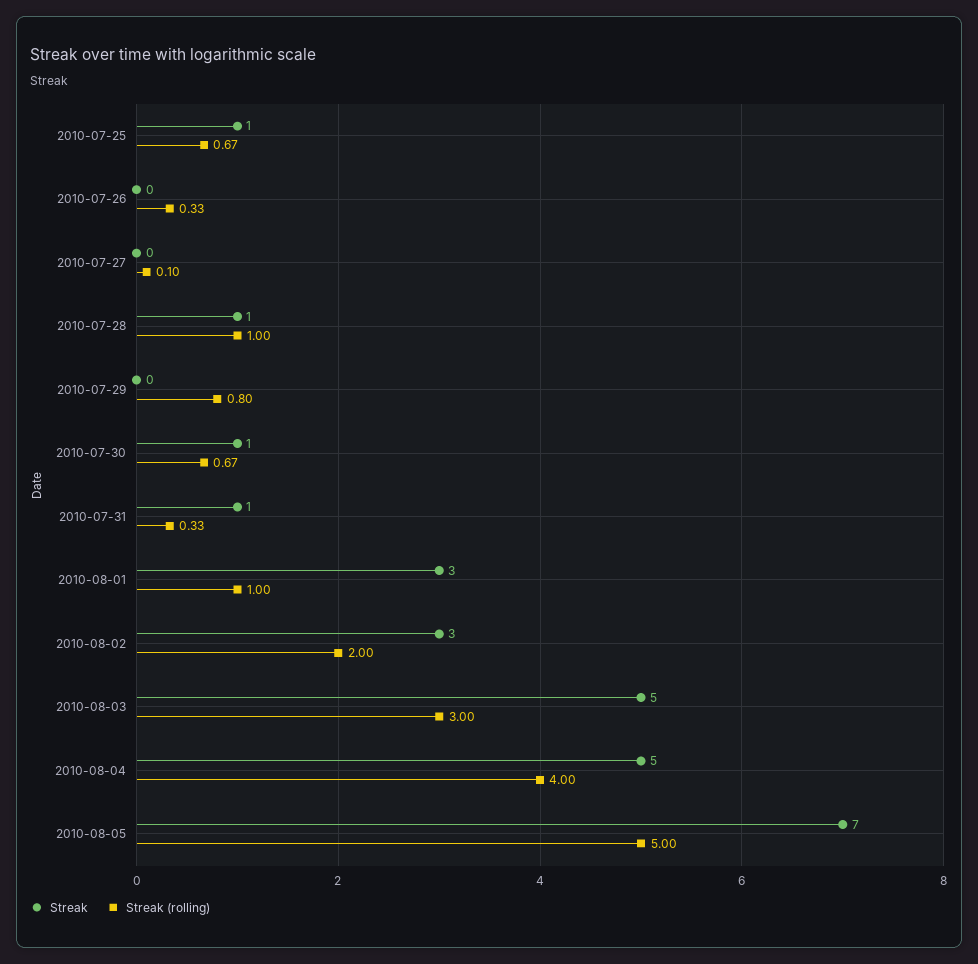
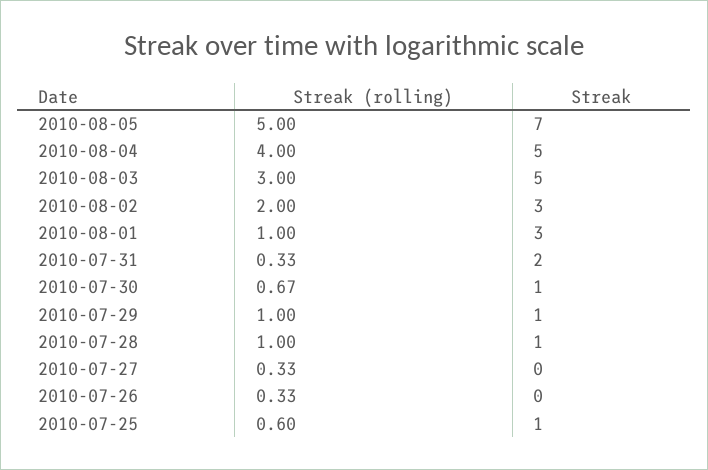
Streak (rolling), 2010-07-25: 0.67 -> 0.6
Streak (rolling), 2010-07-27: 0.1 -> 0.33
Streak, 2010-07-29: 0 -> 1
Streak (rolling), 2010-07-29: 0.8 -> 1
Streak, 2010-07-31: 1 -> 2

